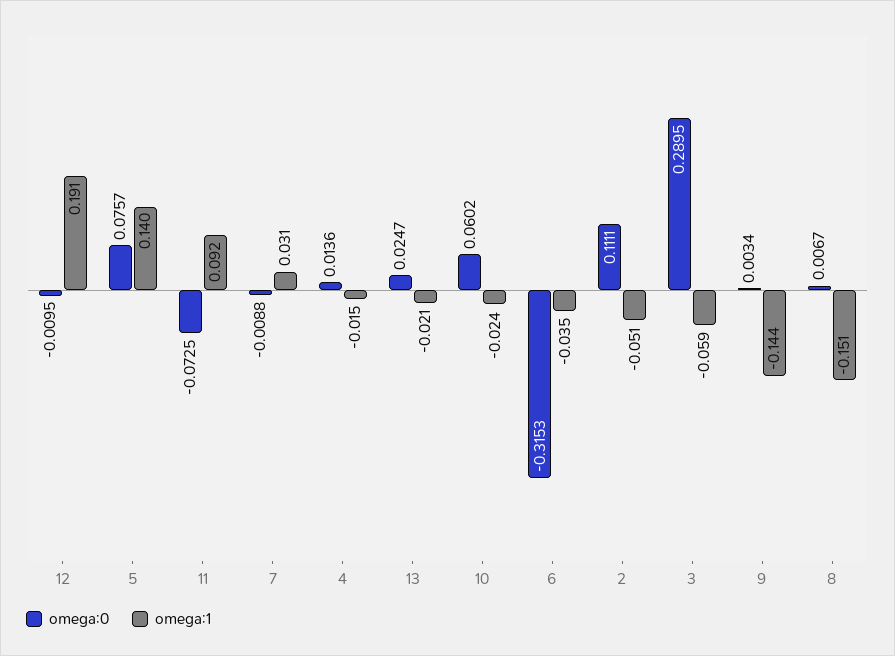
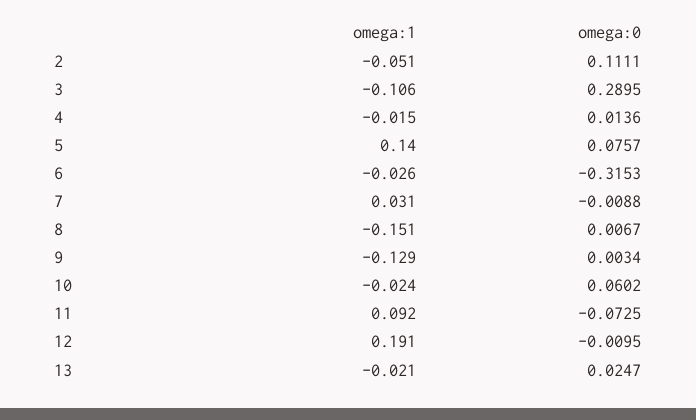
omega:1, 6: -0.035 -> -0.026
omega:1, 3: -0.059 -> -0.106
omega:1, 9: -0.144 -> -0.129

